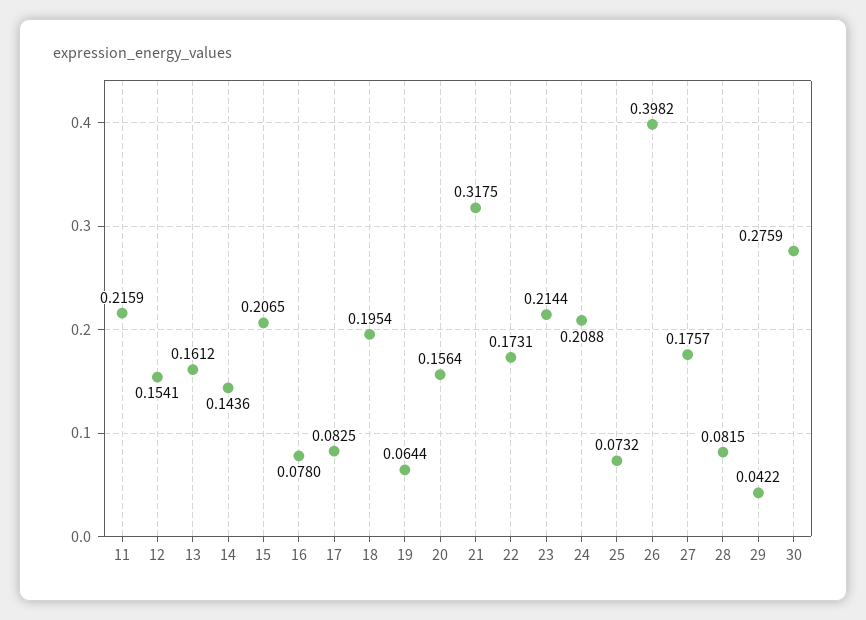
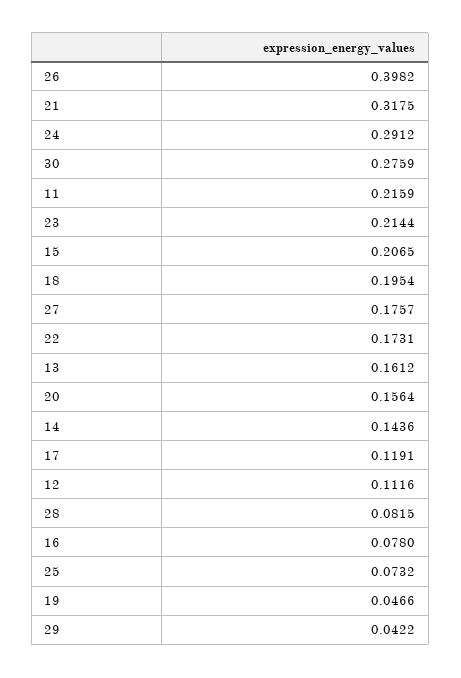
12: 0.1541 -> 0.1116
17: 0.0825 -> 0.1191
19: 0.0644 -> 0.0466
24: 0.2088 -> 0.2912

